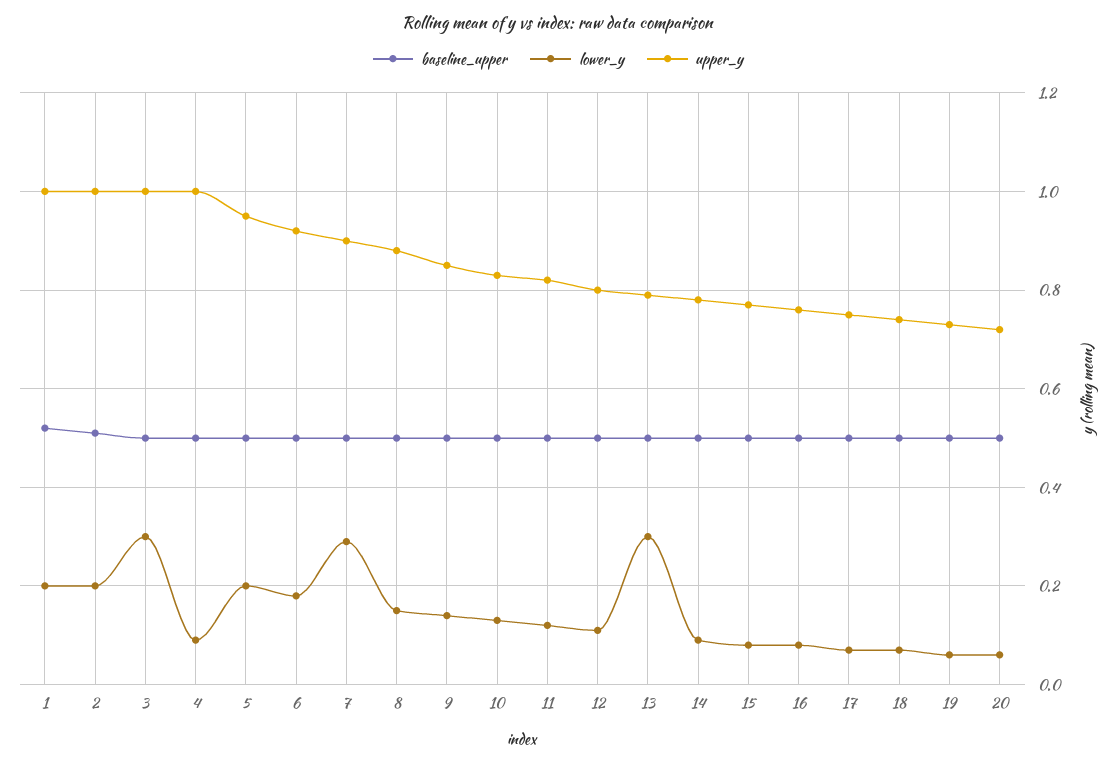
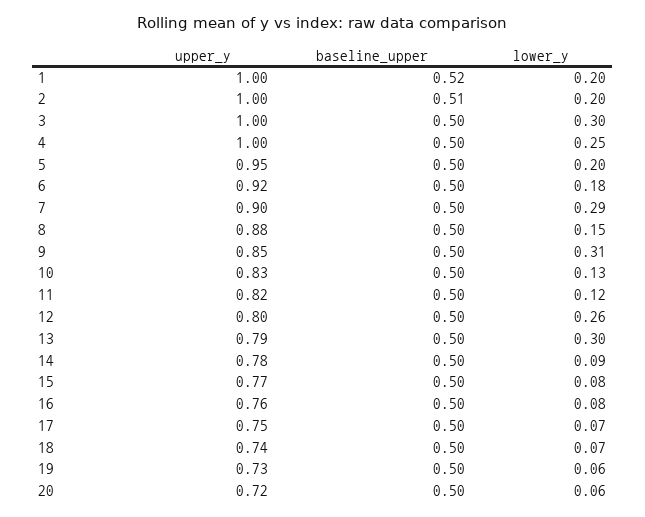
lower_y, 4: 0.1 -> 0.25
lower_y, 9: 0.15 -> 0.31
lower_y, 12: 0.1 -> 0.26

